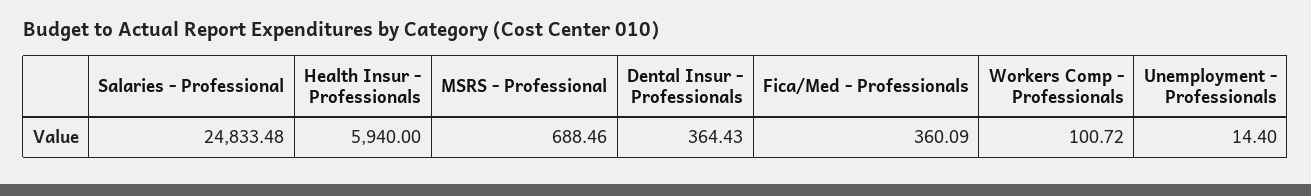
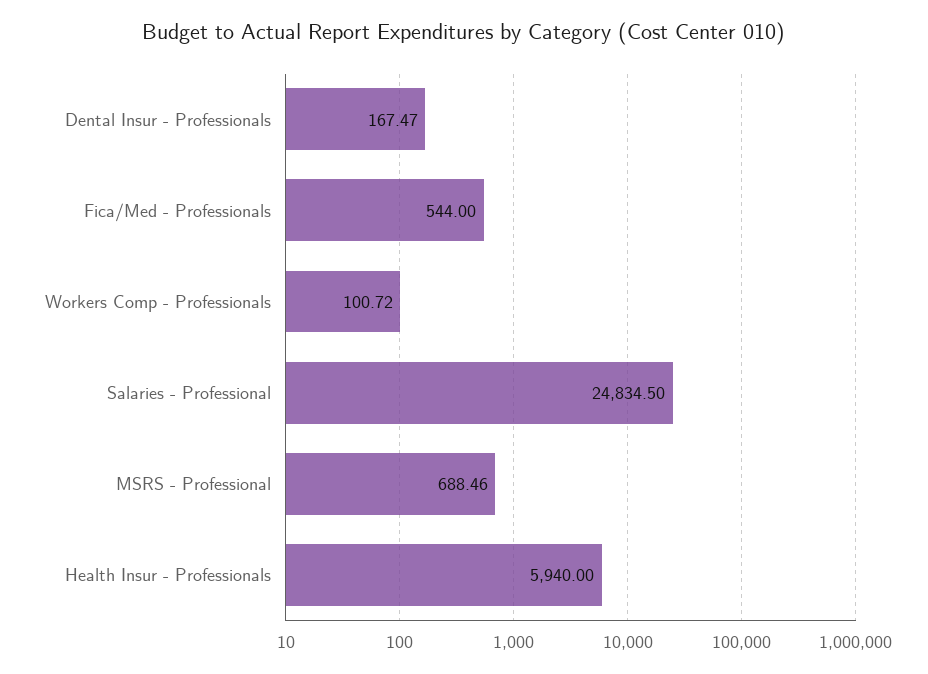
Salaries - Professional: 24833.48 -> 24834.5
Dental Insur - Professionals: 364.43 -> 167.47
Fica/Med - Professionals: 360.09 -> 544
Unemployment - Professionals: 14.4 -> none

